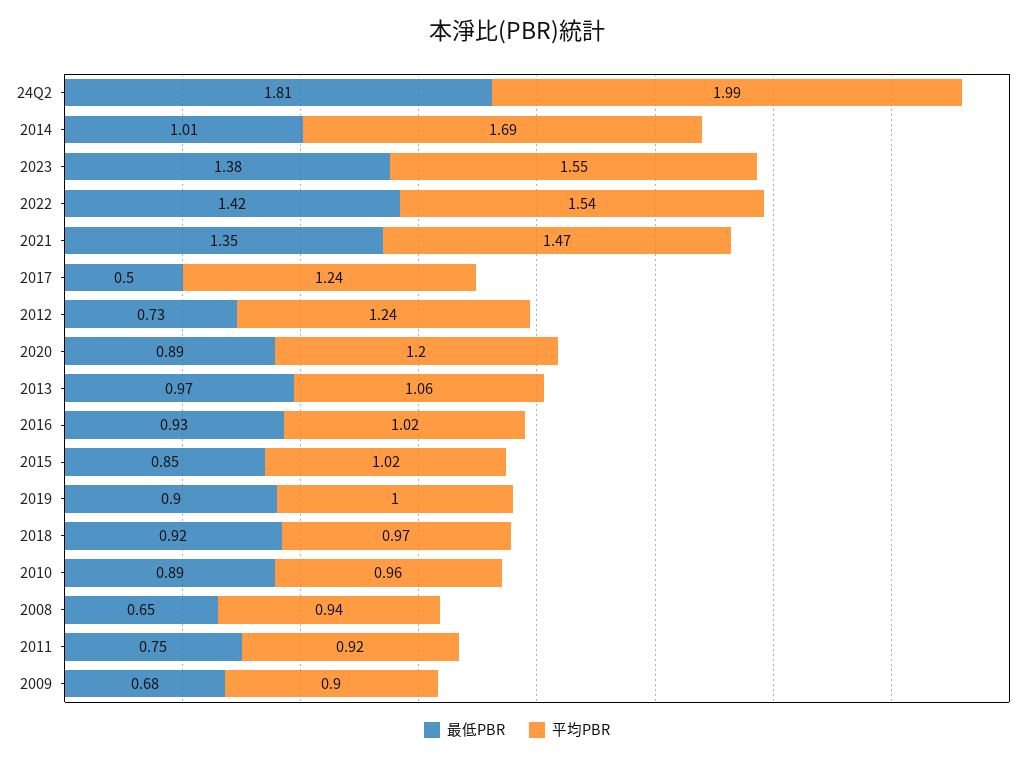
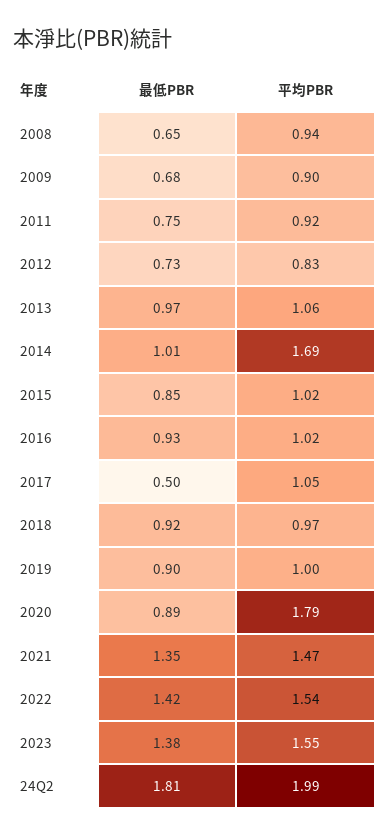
平均PBR, 2017: 1.24 -> 1.05
平均PBR, 2012: 1.24 -> 0.83
平均PBR, 2020: 1.2 -> 1.79
最低PBR, 2010: 0.89 -> none
平均PBR, 2010: 0.96 -> none

